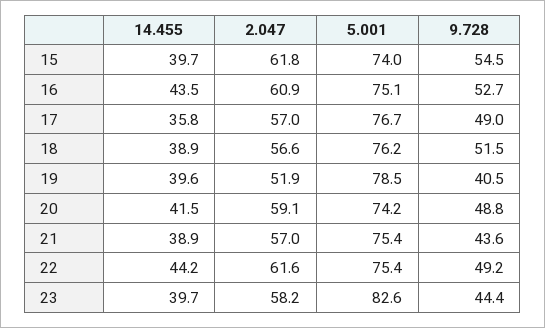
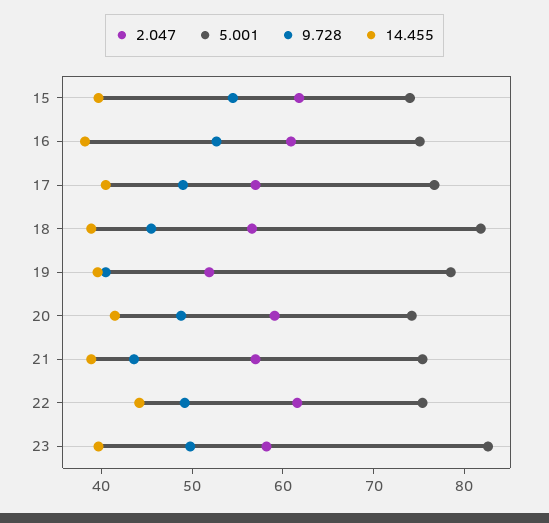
14.455, 16: 43.5 -> 38
14.455, 17: 35.8 -> 40
5.001, 18: 76.2 -> 82
9.728, 18: 51.5 -> 46
9.728, 23: 44.4 -> 50

